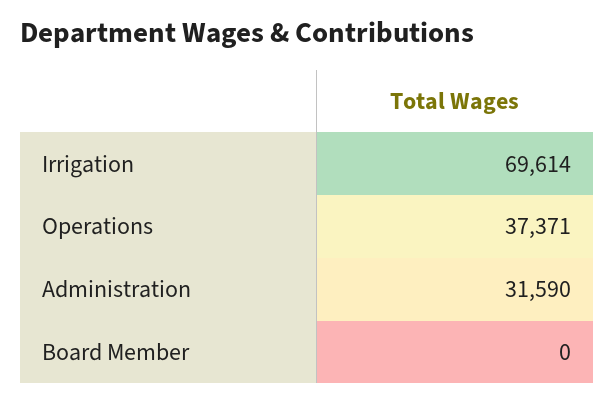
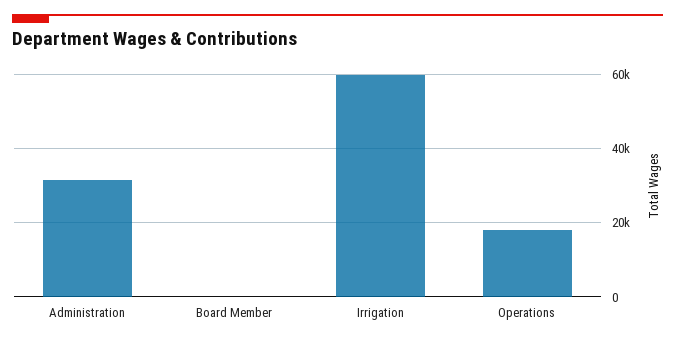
Irrigation: 69614 -> 60000
Operations: 37371 -> 18000

